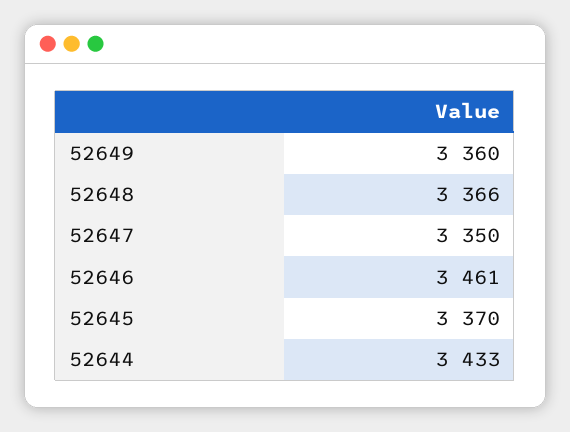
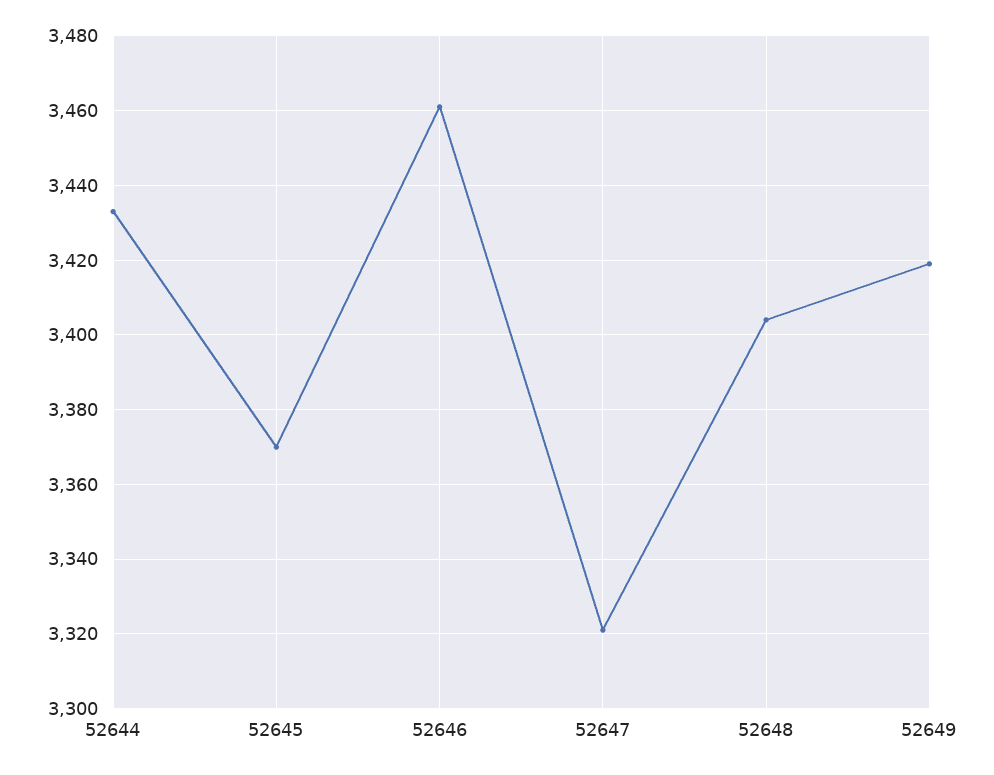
52649: 3360 -> 3420
52648: 3366 -> 3405
52647: 3350 -> 3320

